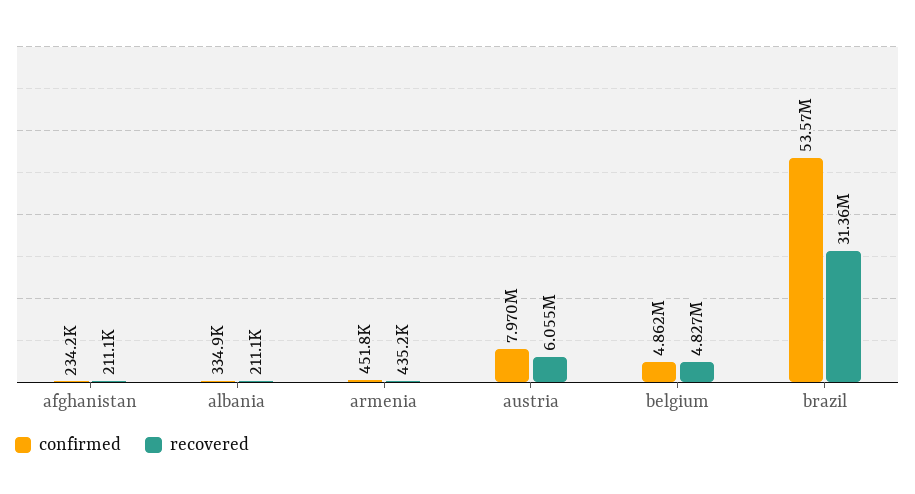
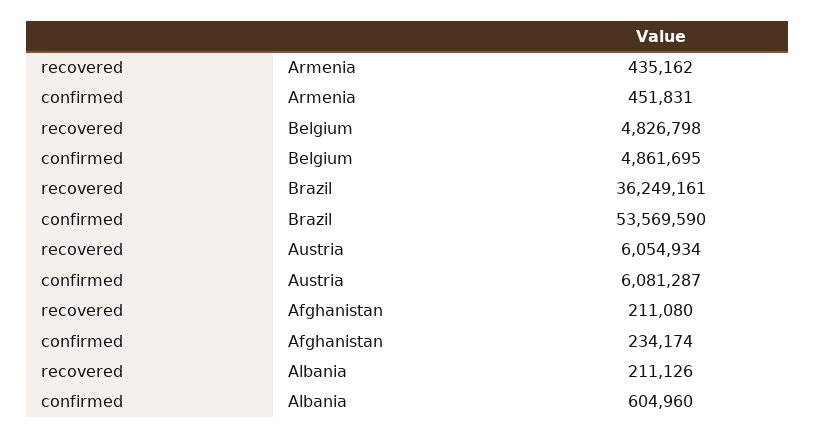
confirmed, albania: 334900 -> 604960
confirmed, austria: 7970000 -> 6081287
recovered, brazil: 31360000 -> 36249161

